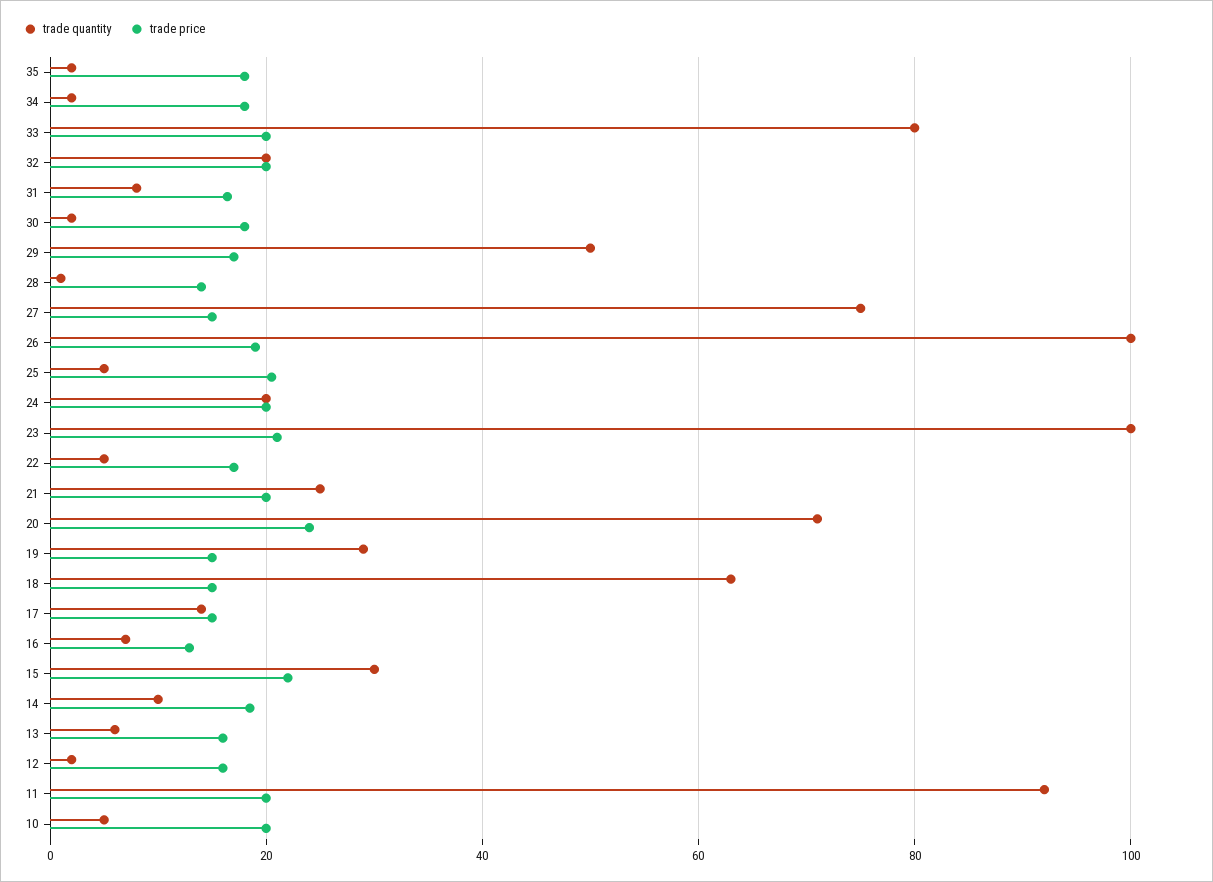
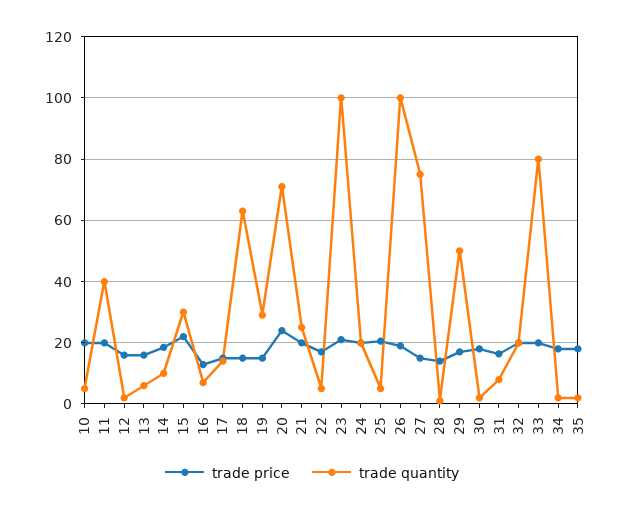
trade quantity, 11: 92 -> 40

